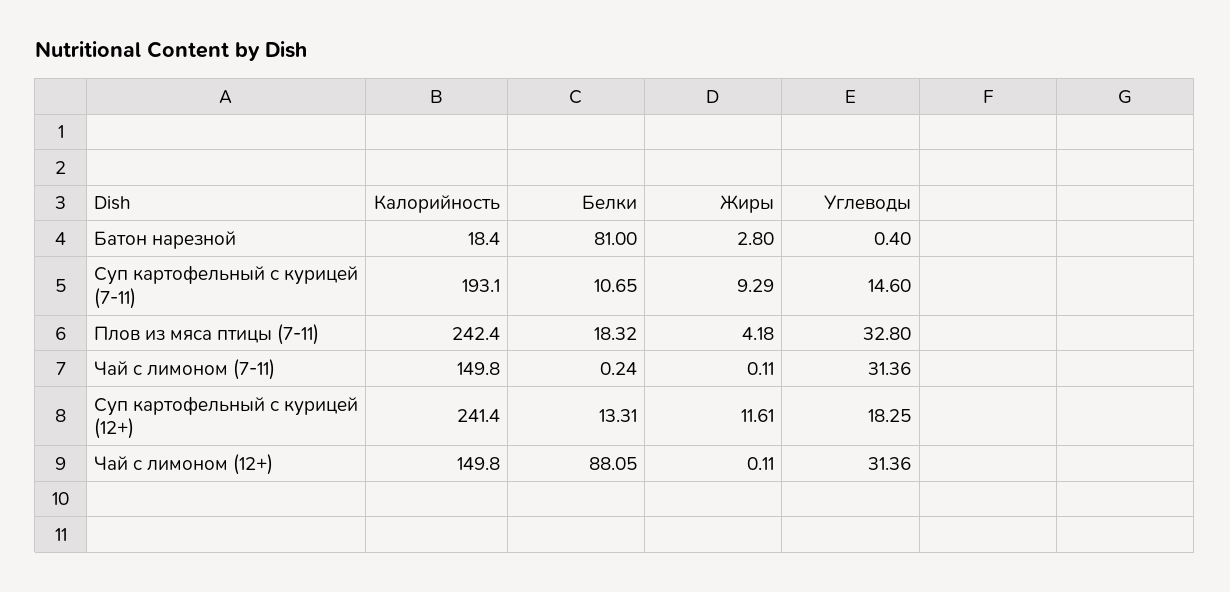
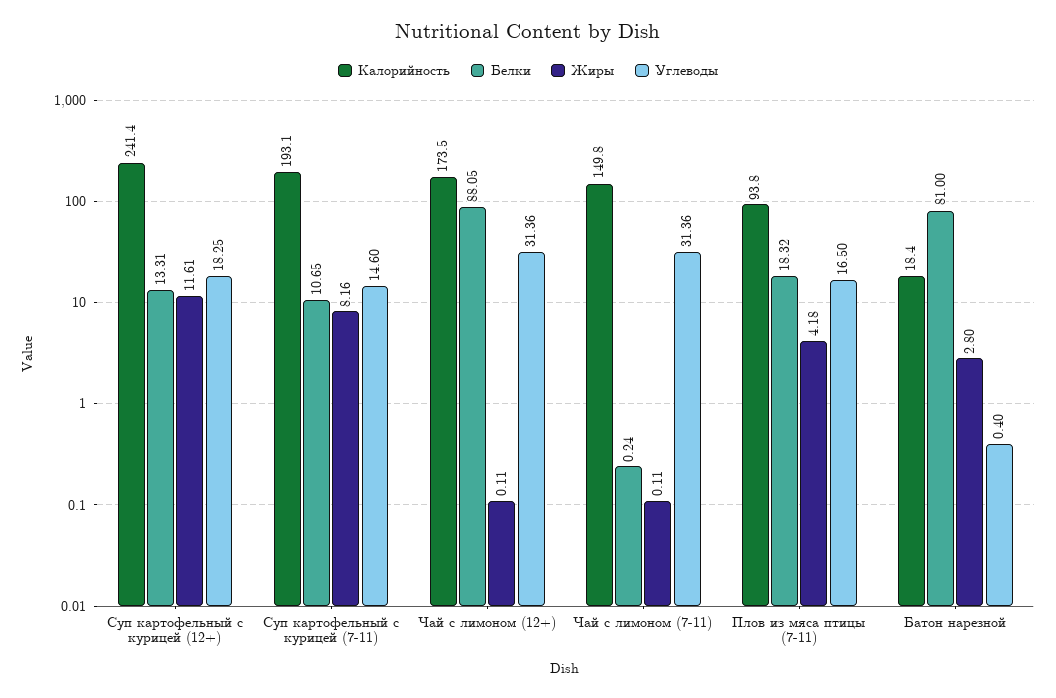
Жиры, Суп картофельный с курицей (7-11): 9.29 -> 8.16
Калорийность, Плов из мяса птицы (7-11): 242.4 -> 93.8
Углеводы, Плов из мяса птицы (7-11): 32.8 -> 16.5
Калорийность, Чай с лимоном (12+): 149.8 -> 173.5

